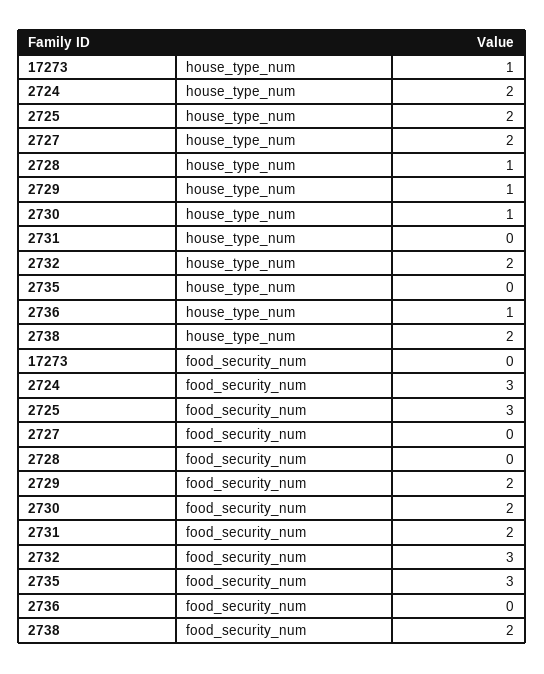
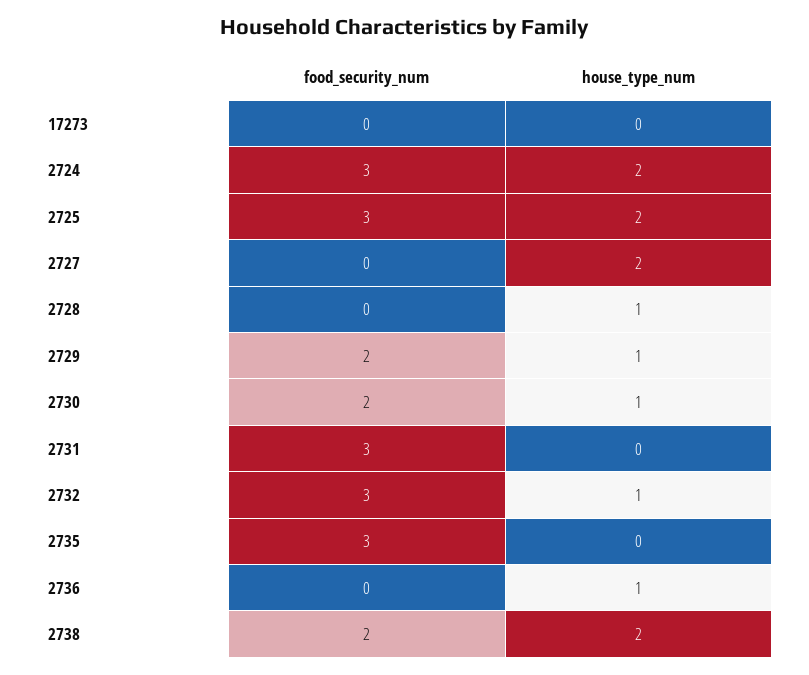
17273, house_type_num: 1 -> 0
2732, house_type_num: 2 -> 1
2731, food_security_num: 2 -> 3

